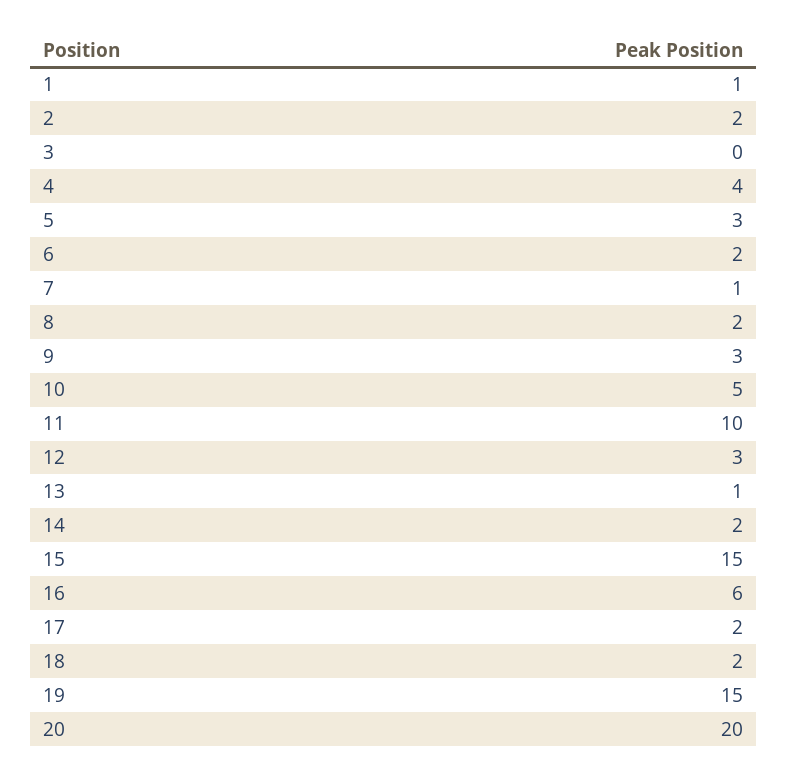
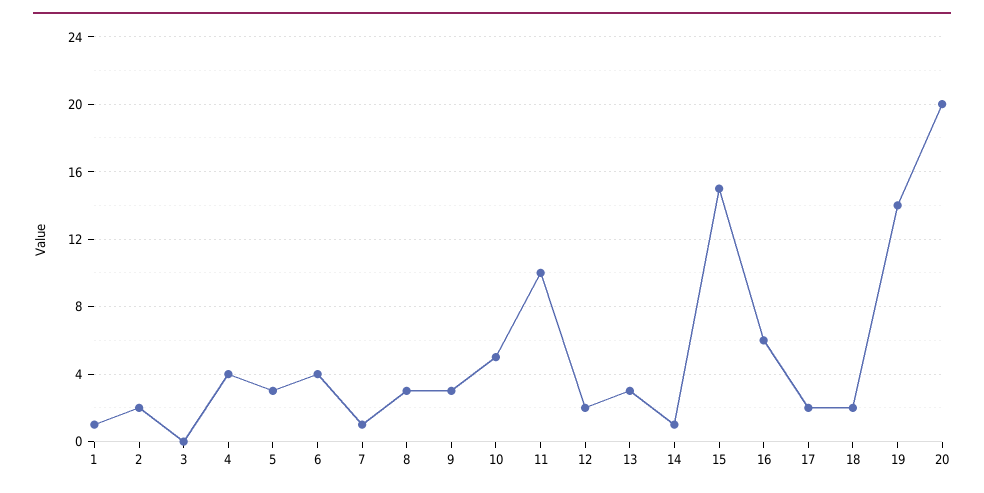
6: 2 -> 4
8: 2 -> 3
12: 3 -> 2
13: 1 -> 3
14: 2 -> 1
19: 15 -> 14

